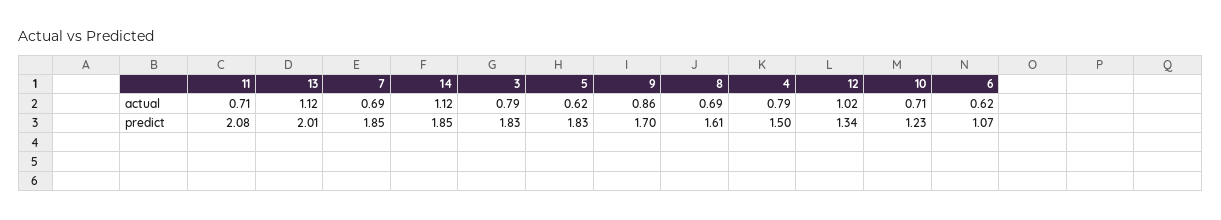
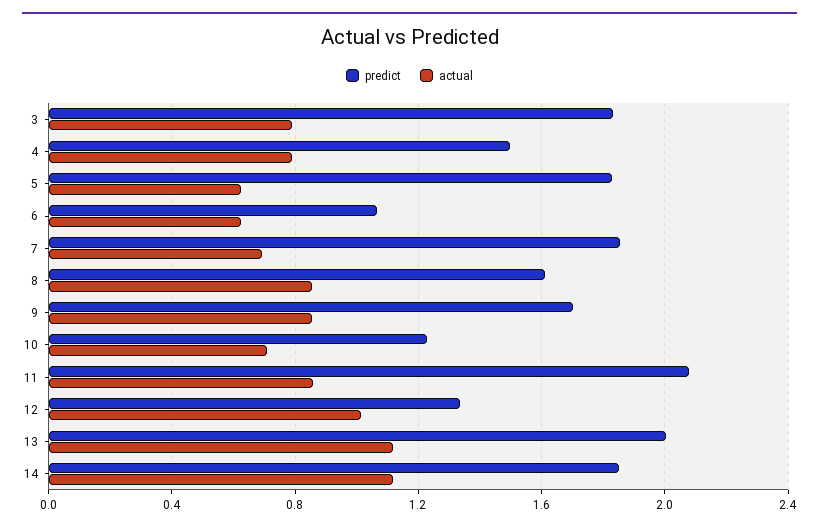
actual, 11: 0.71 -> 0.85
actual, 8: 0.69 -> 0.85

